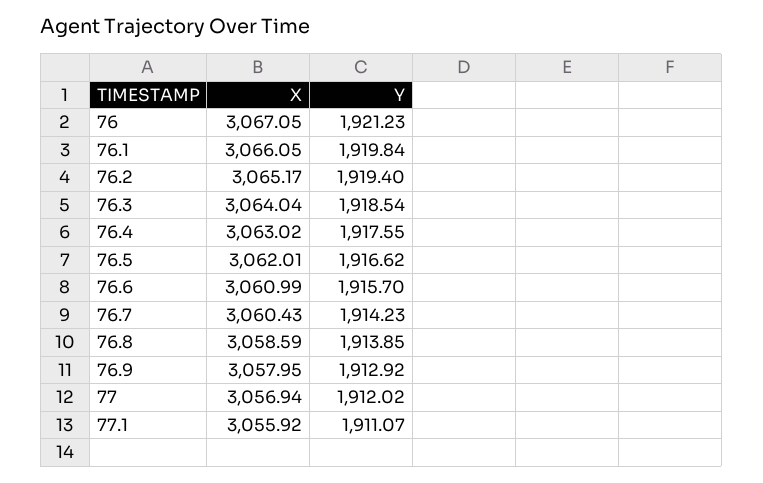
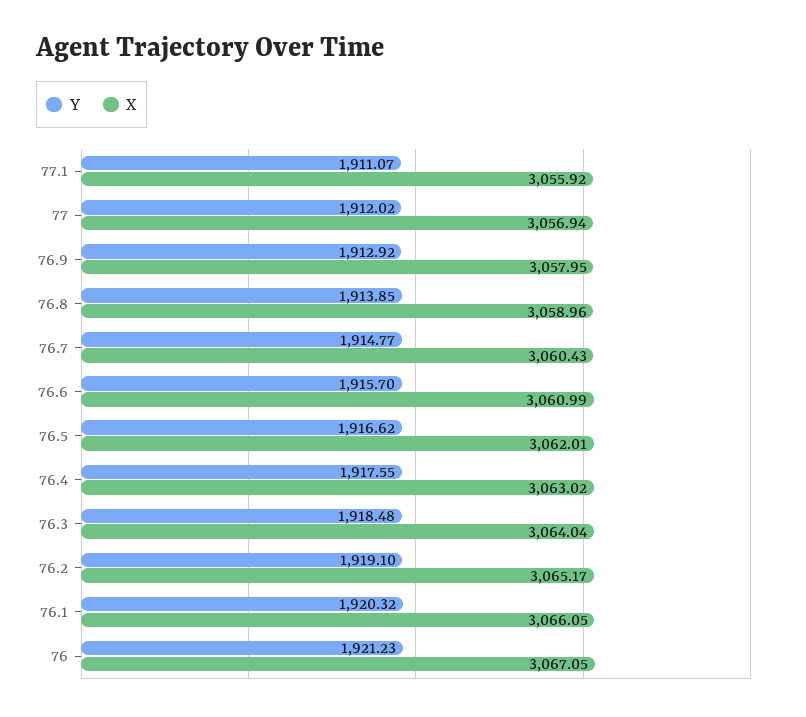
Y, 76.1: 1919.84 -> 1920.32
Y, 76.2: 1919.4 -> 1919.1
Y, 76.3: 1918.54 -> 1918.48
Y, 76.7: 1914.23 -> 1914.77
X, 76.8: 3058.59 -> 3058.96

